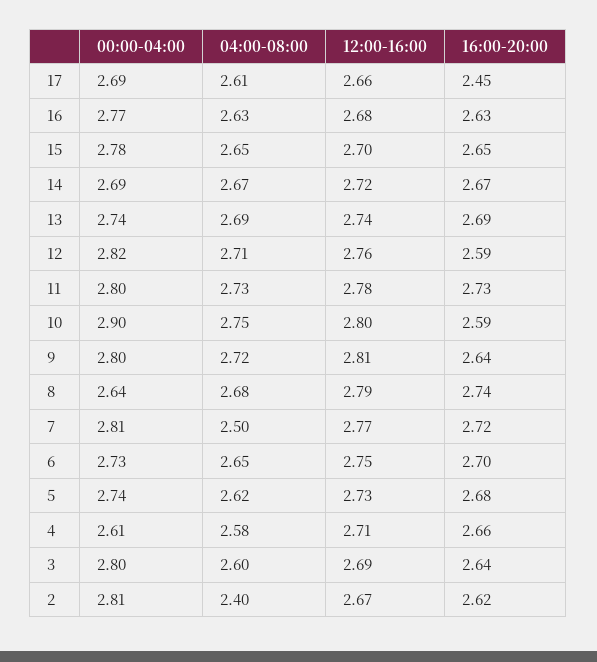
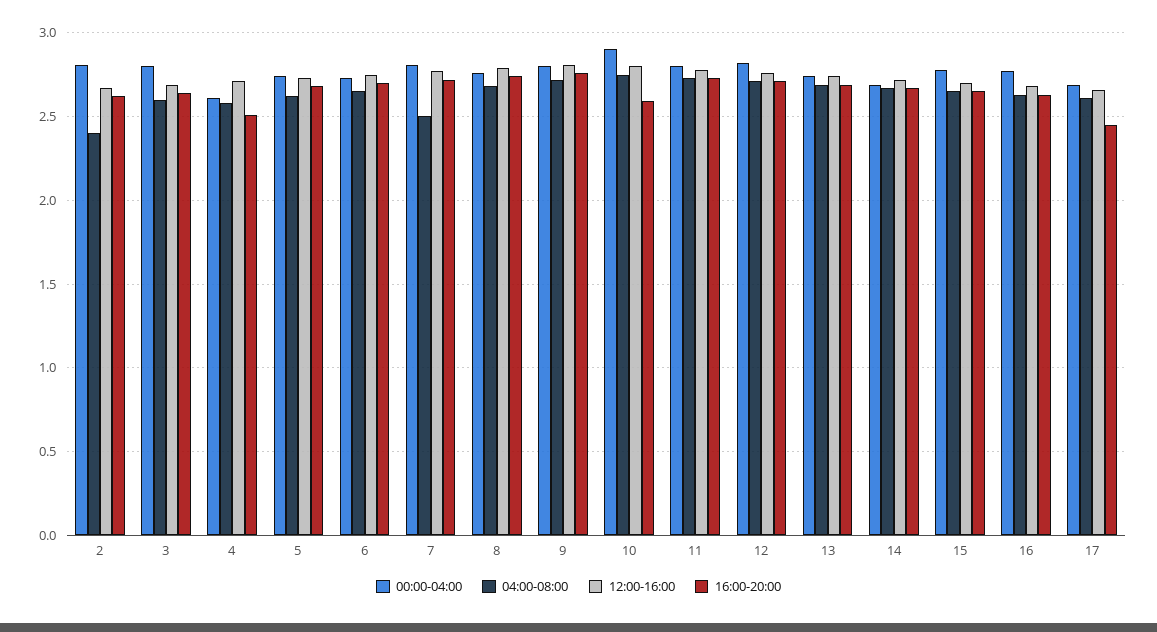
16:00-20:00, 12: 2.59 -> 2.7
16:00-20:00, 9: 2.64 -> 2.75
00:00-04:00, 8: 2.64 -> 2.75
16:00-20:00, 4: 2.66 -> 2.5

